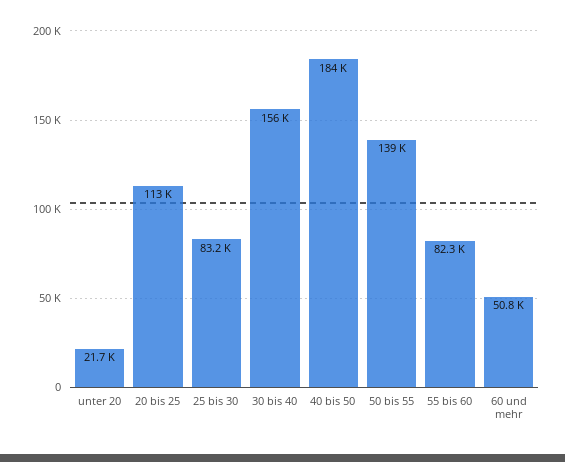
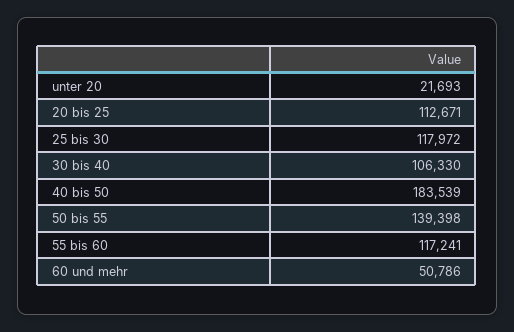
25 bis 30: 83200 -> 117972
30 bis 40: 156000 -> 106330
55 bis 60: 82300 -> 117241

